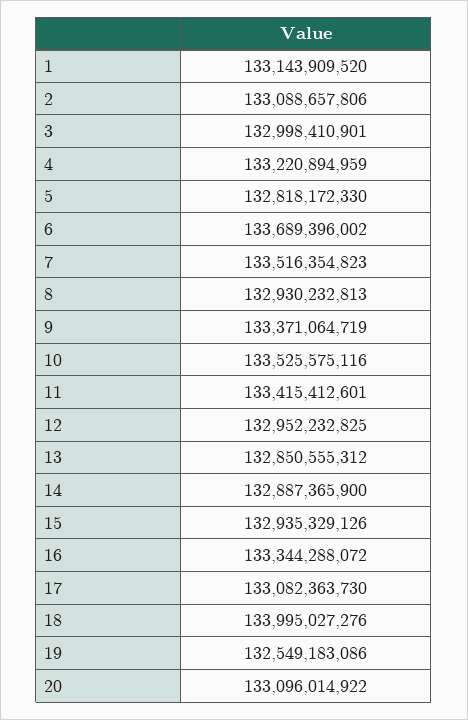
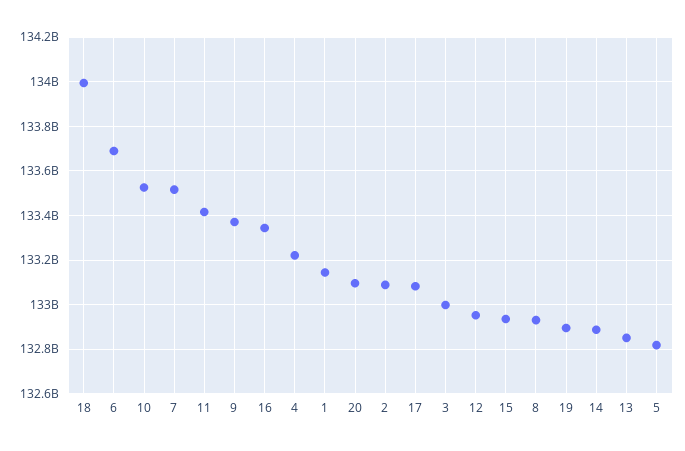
19: 132549183086 -> 132900000000

